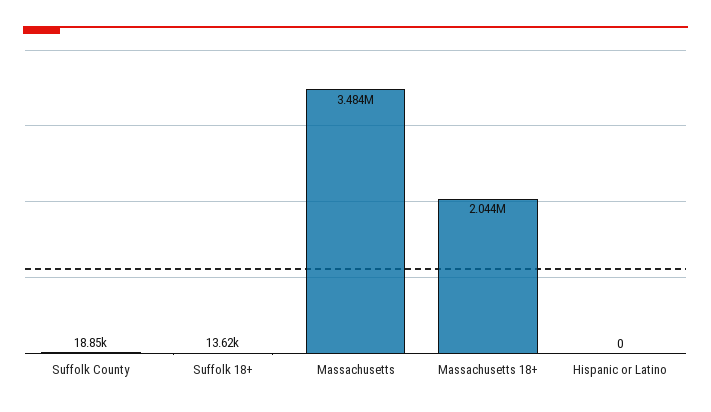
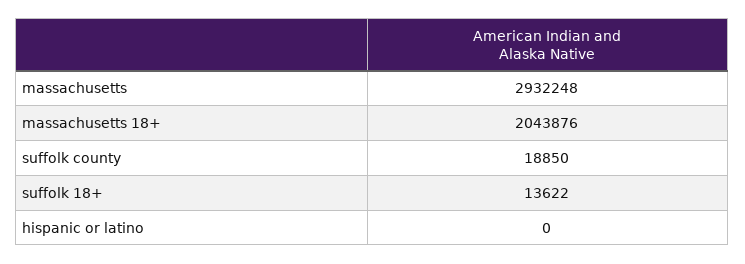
Massachusetts: 3484000 -> 2932248

